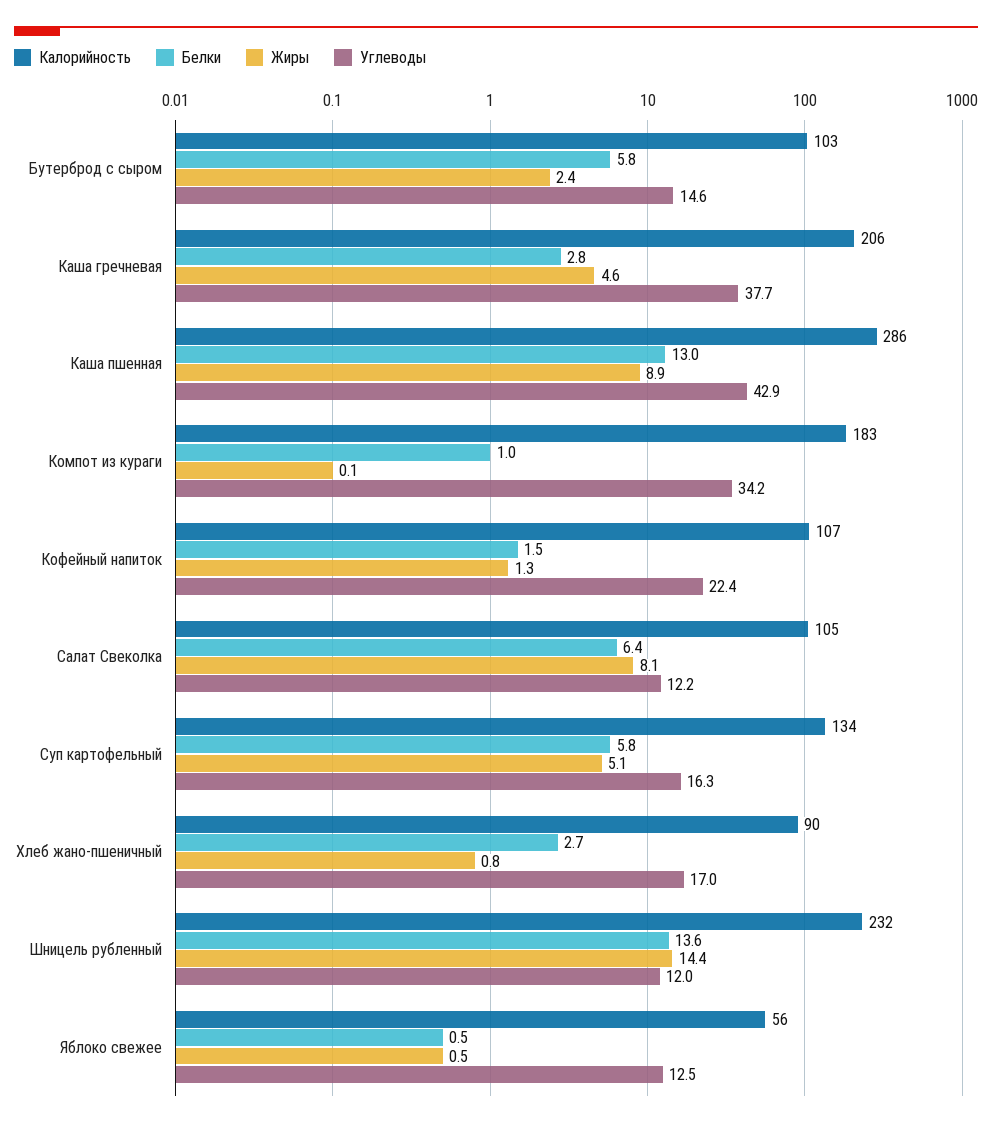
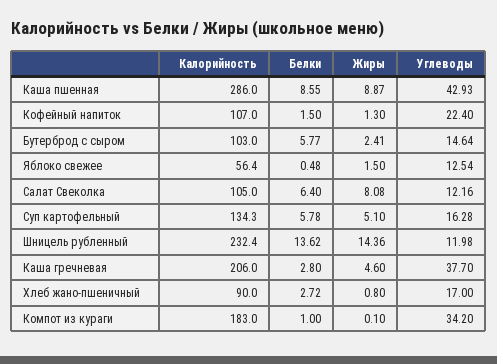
Белки, Каша пшенная: 13 -> 8.55
Жиры, Яблоко свежее: 0.5 -> 1.5

